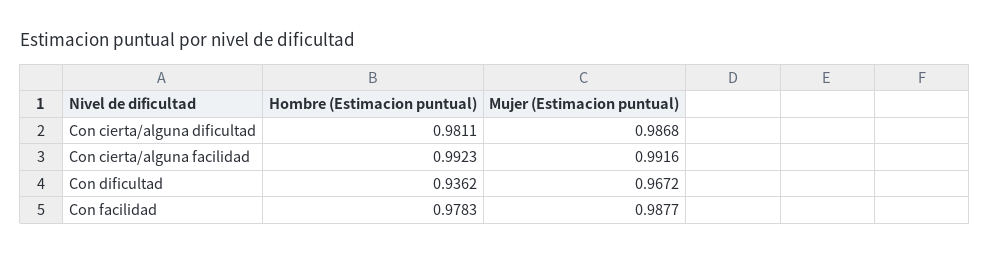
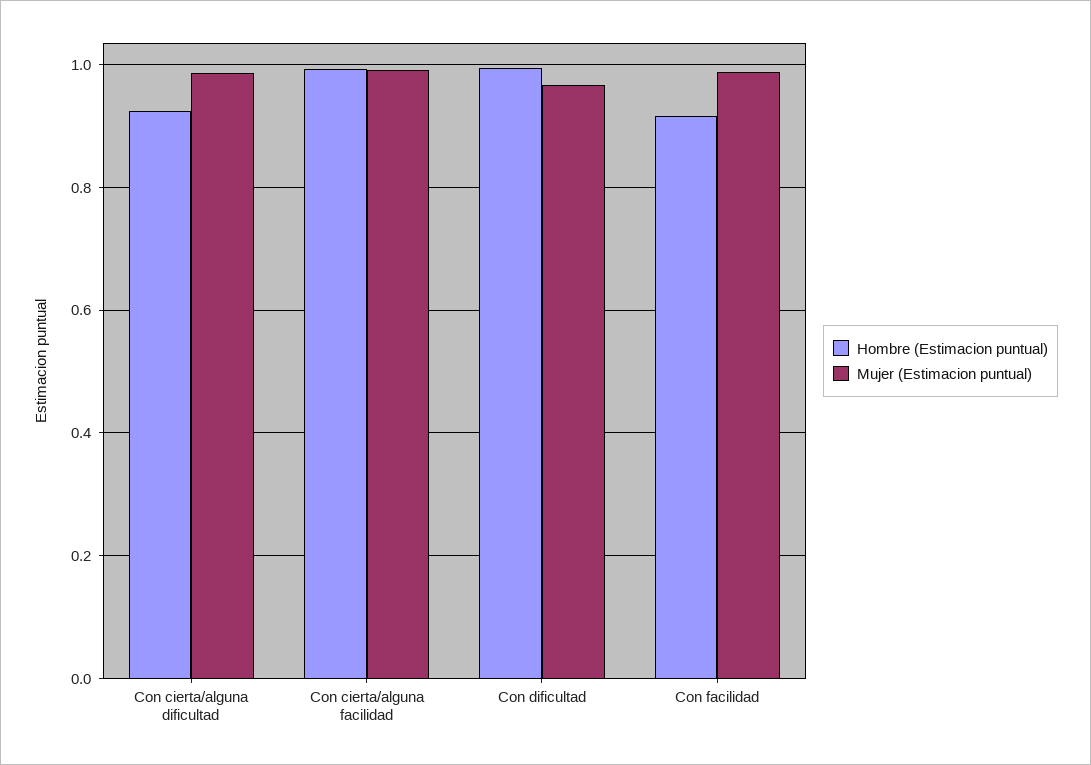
Hombre (Estimacion puntual), Con cierta/alguna dificultad: 0.9811 -> 0.92
Hombre (Estimacion puntual), Con dificultad: 0.9362 -> 1
Hombre (Estimacion puntual), Con facilidad: 0.9783 -> 0.92

